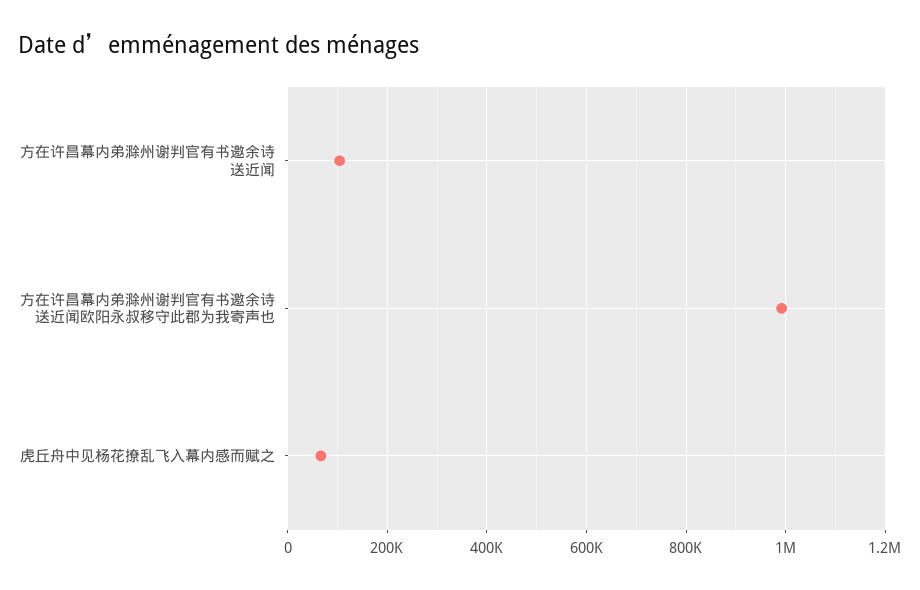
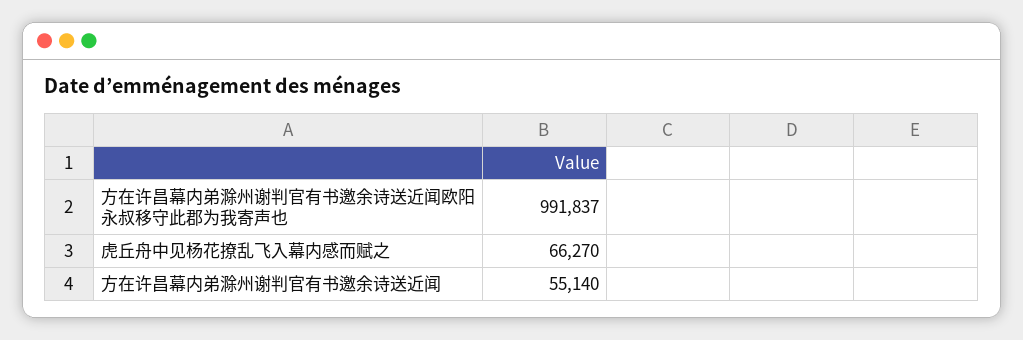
方在许昌幕内弟滁州谢判官有书邀余诗送近闻: 100000 -> 55140

